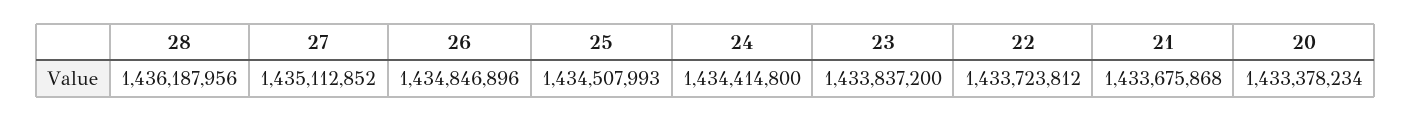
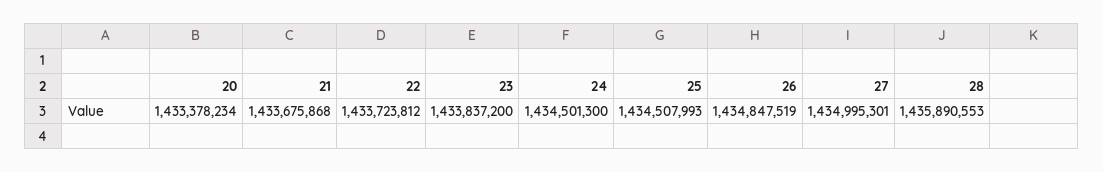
28: 1436187956 -> 1435890553
27: 1435112852 -> 1434995301
26: 1434846896 -> 1434847519
24: 1434414800 -> 1434501300

